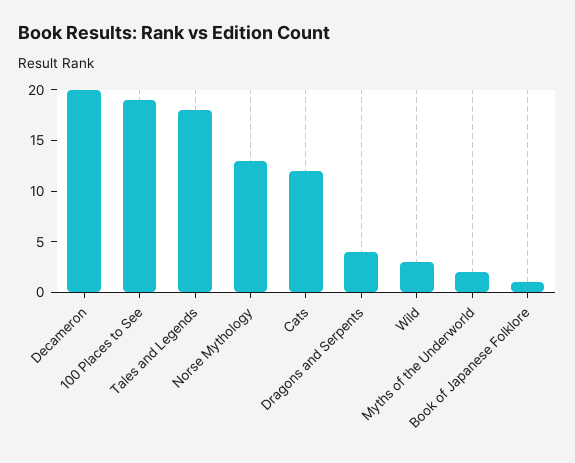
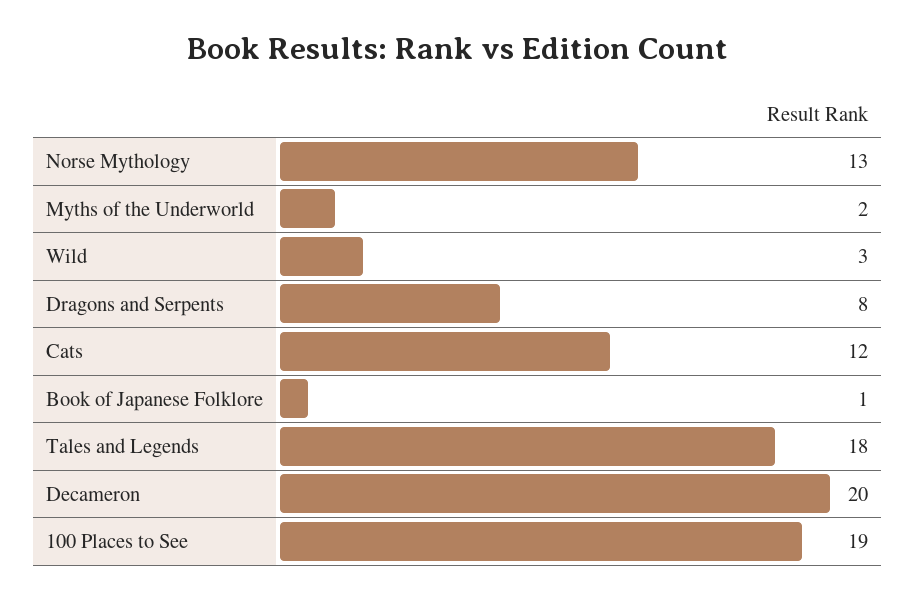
Dragons and Serpents: 4 -> 8

